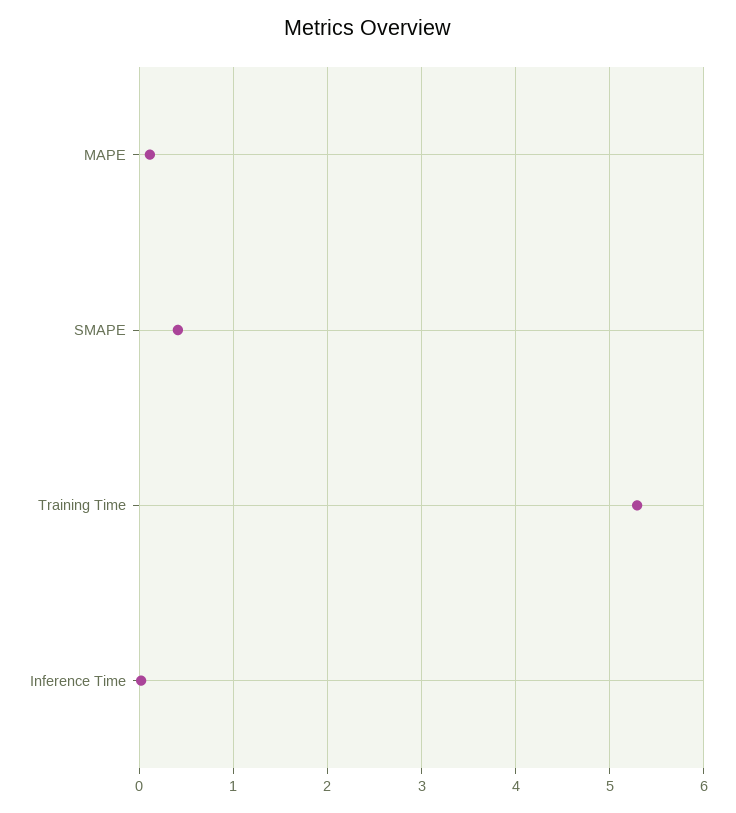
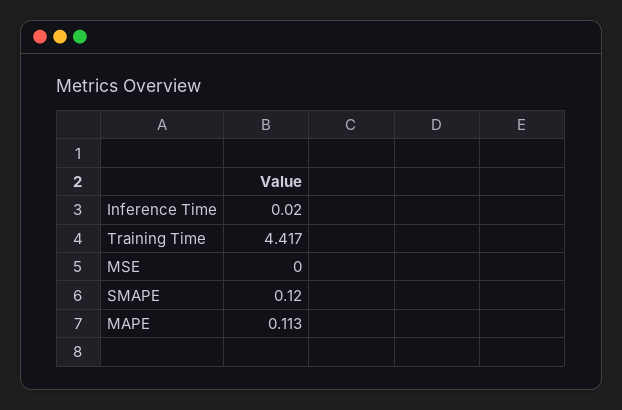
SMAPE: 0.4 -> 0.12
Training Time: 5.3 -> 4.417
MSE: none -> 0

